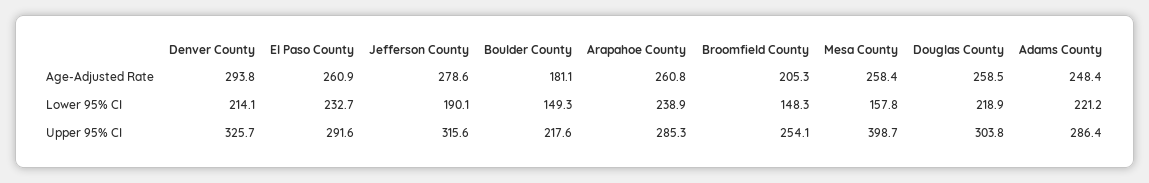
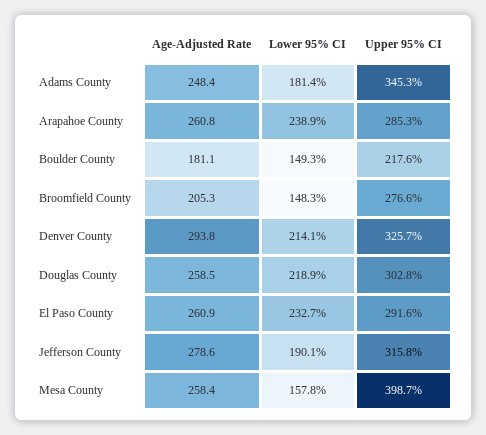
Adams County, Lower 95% CI: 221.2 -> 181.4
Jefferson County, Upper 95% CI: 315.6 -> 315.8
Broomfield County, Upper 95% CI: 254.1 -> 276.6
Douglas County, Upper 95% CI: 303.8 -> 302.8
Adams County, Upper 95% CI: 286.4 -> 345.3

